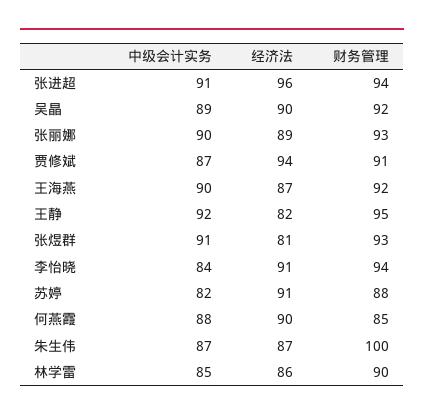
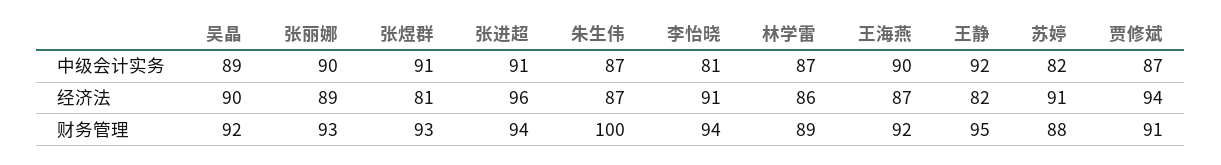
中级会计实务, 李怡晓: 84 -> 81
中级会计实务, 何燕霞: 88 -> none
经济法, 何燕霞: 90 -> none
财务管理, 何燕霞: 85 -> none
中级会计实务, 林学雷: 85 -> 87
财务管理, 林学雷: 90 -> 89

